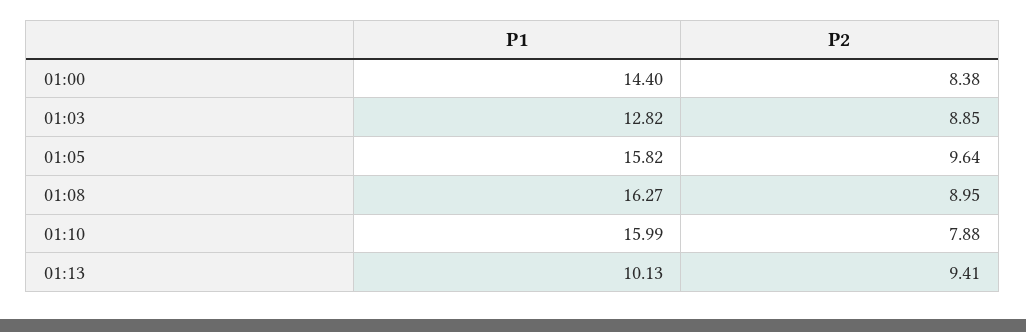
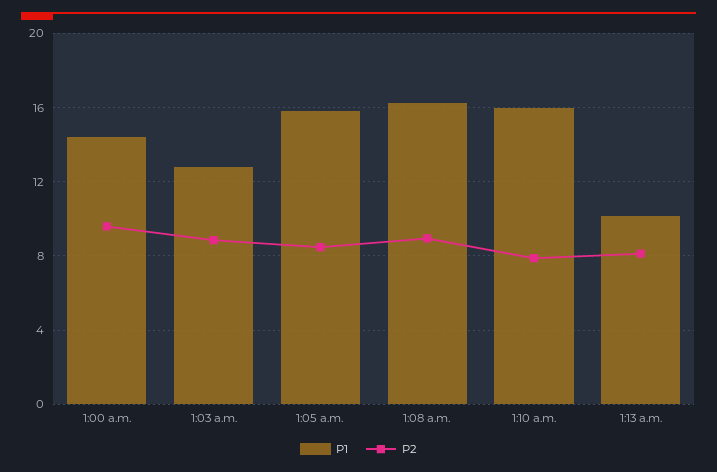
P2, 01:00: 8.38 -> 9.5
P2, 01:05: 9.64 -> 8.5
P2, 01:13: 9.41 -> 8

